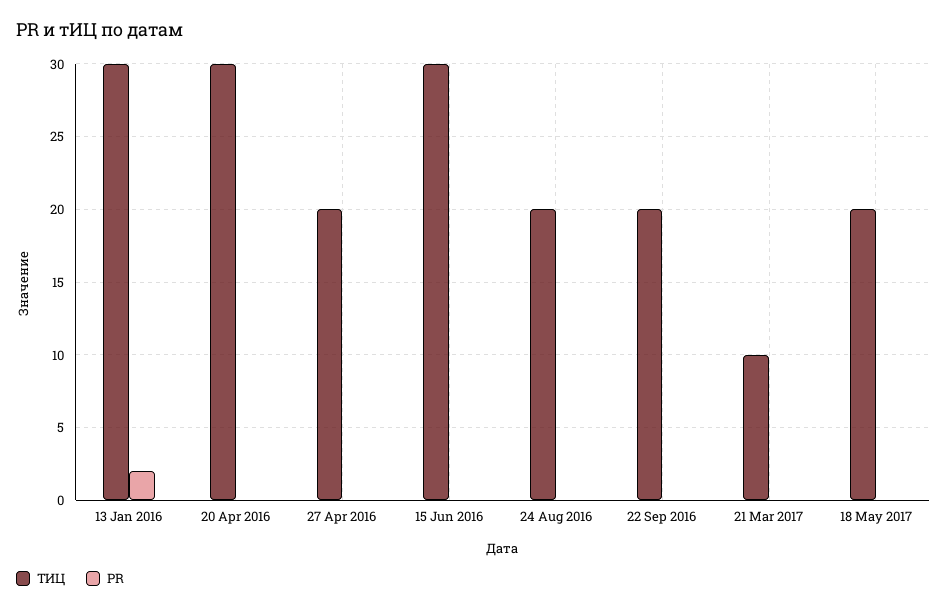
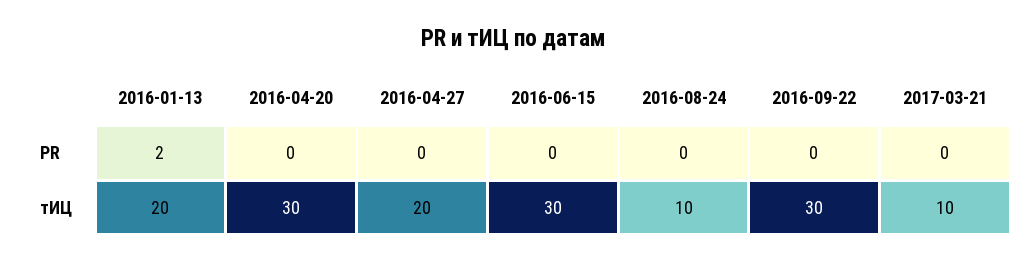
ТИЦ, 13 Jan 2016: 30 -> 20
ТИЦ, 24 Aug 2016: 20 -> 10
ТИЦ, 22 Sep 2016: 20 -> 30
ТИЦ, 18 May 2017: 20 -> none
PR, 18 May 2017: 0 -> none

